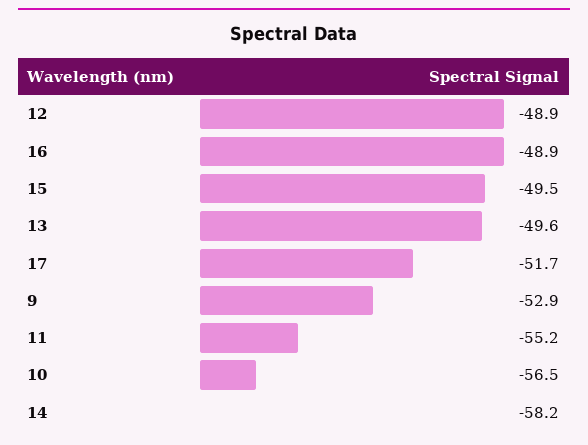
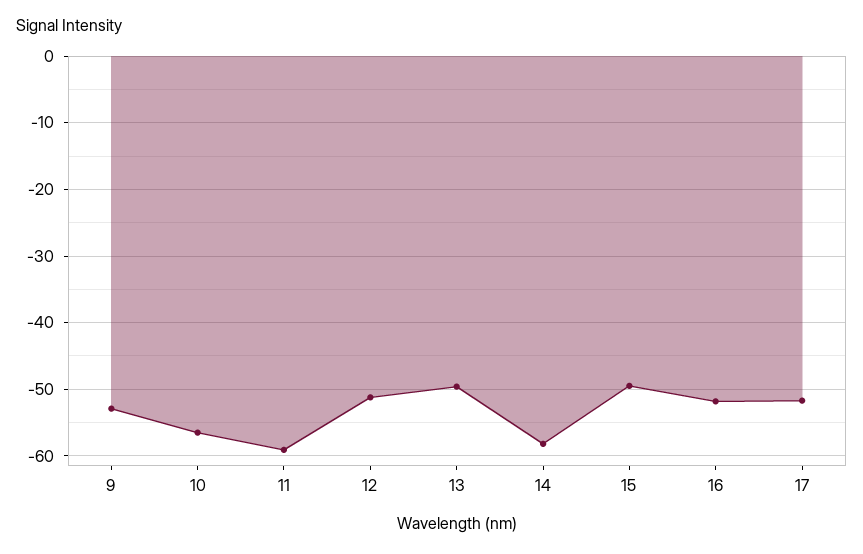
12: -48.9 -> -51
16: -48.9 -> -52
11: -55.2 -> -59

